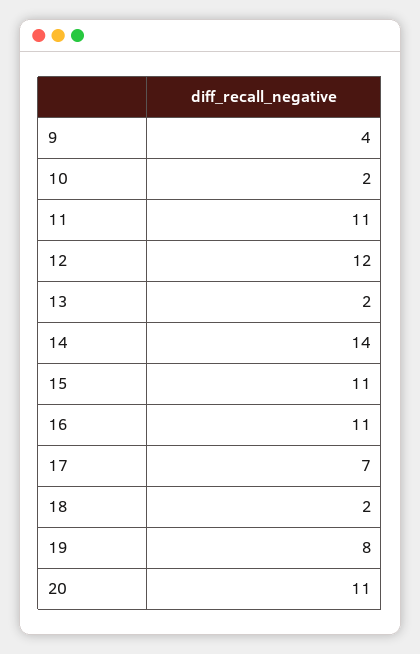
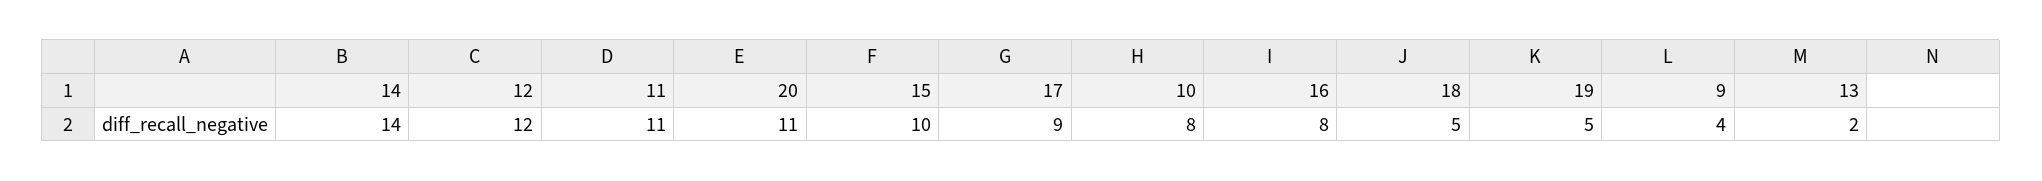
10: 2 -> 8
15: 11 -> 10
16: 11 -> 8
17: 7 -> 9
18: 2 -> 5
19: 8 -> 5

